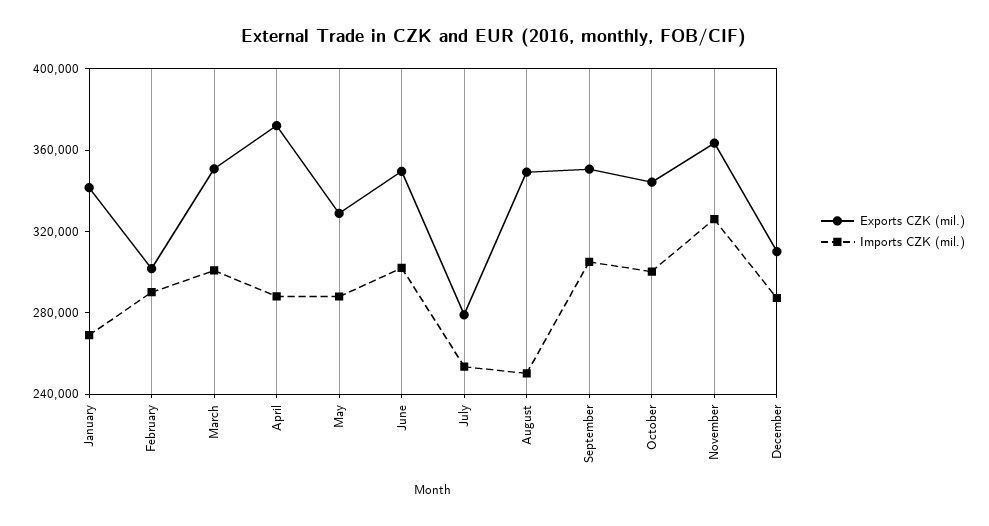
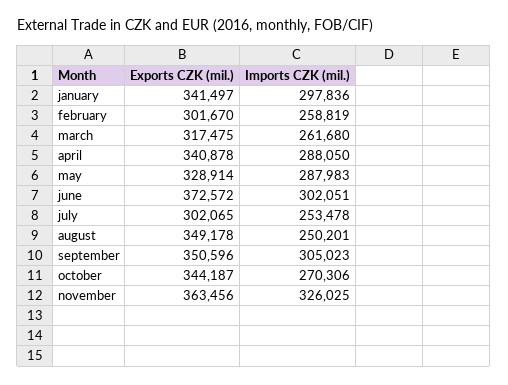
Imports CZK (mil.), January: 270000 -> 297836
Imports CZK (mil.), February: 290000 -> 258819
Exports CZK (mil.), March: 350000 -> 317475
Imports CZK (mil.), March: 300000 -> 261680
Exports CZK (mil.), April: 370000 -> 340878
Exports CZK (mil.), June: 350000 -> 372572
Exports CZK (mil.), July: 280000 -> 302065
Imports CZK (mil.), October: 300000 -> 270306
Exports CZK (mil.), December: 310000 -> none
Imports CZK (mil.), December: 290000 -> none

